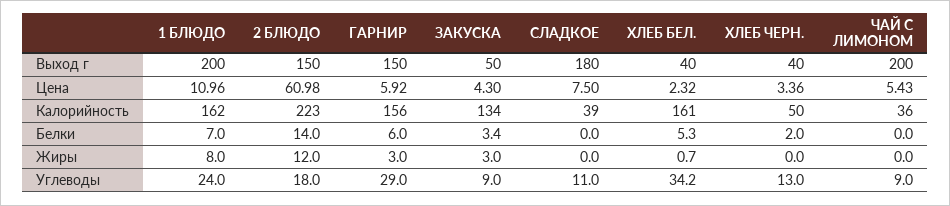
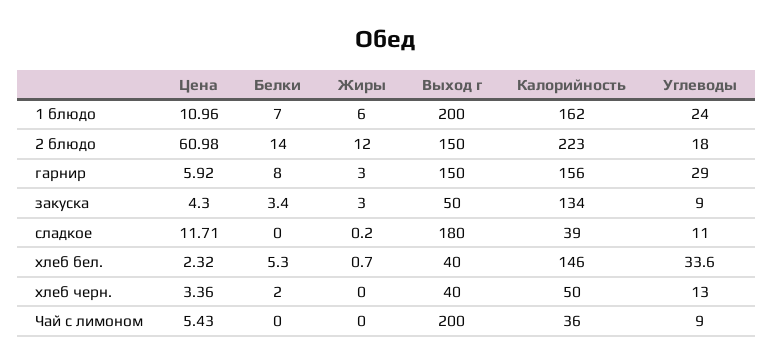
СЛАДКОЕ, Цена: 7.5 -> 11.71
ХЛЕБ БЕЛ., Калорийность: 161 -> 146
ГАРНИР, Белки: 6 -> 8
1 БЛЮДО, Жиры: 8 -> 6
СЛАДКОЕ, Жиры: 0 -> 0.2
ХЛЕБ БЕЛ., Углеводы: 34.2 -> 33.6

